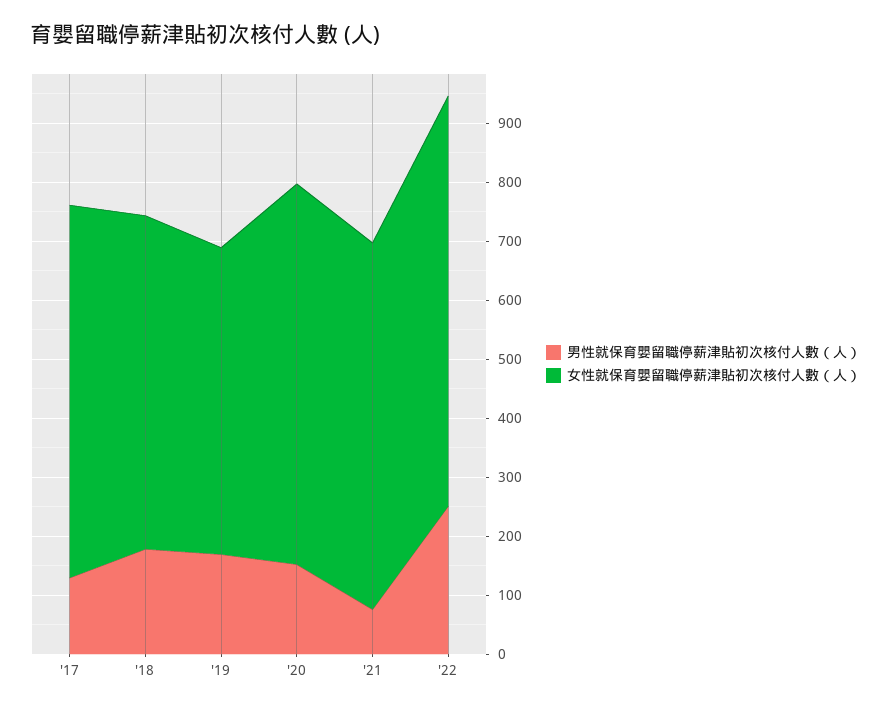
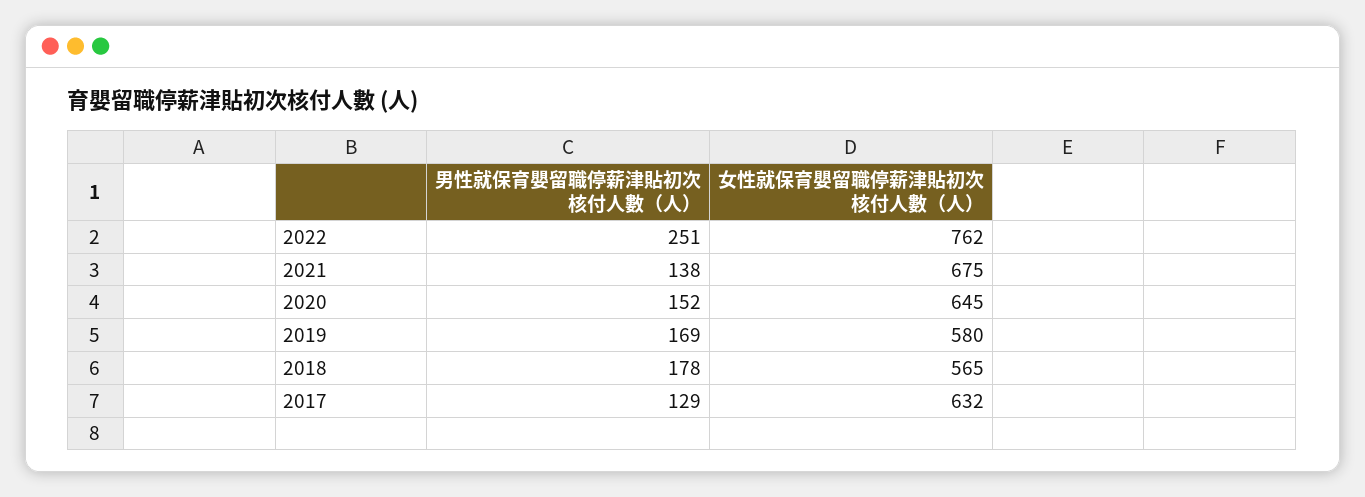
女性就保育嬰留職停薪津貼初次核付人數（人）, '19: 520 -> 580
男性就保育嬰留職停薪津貼初次核付人數（人）, '21: 80 -> 138
女性就保育嬰留職停薪津貼初次核付人數（人）, '21: 620 -> 675
女性就保育嬰留職停薪津貼初次核付人數（人）, '22: 700 -> 762

